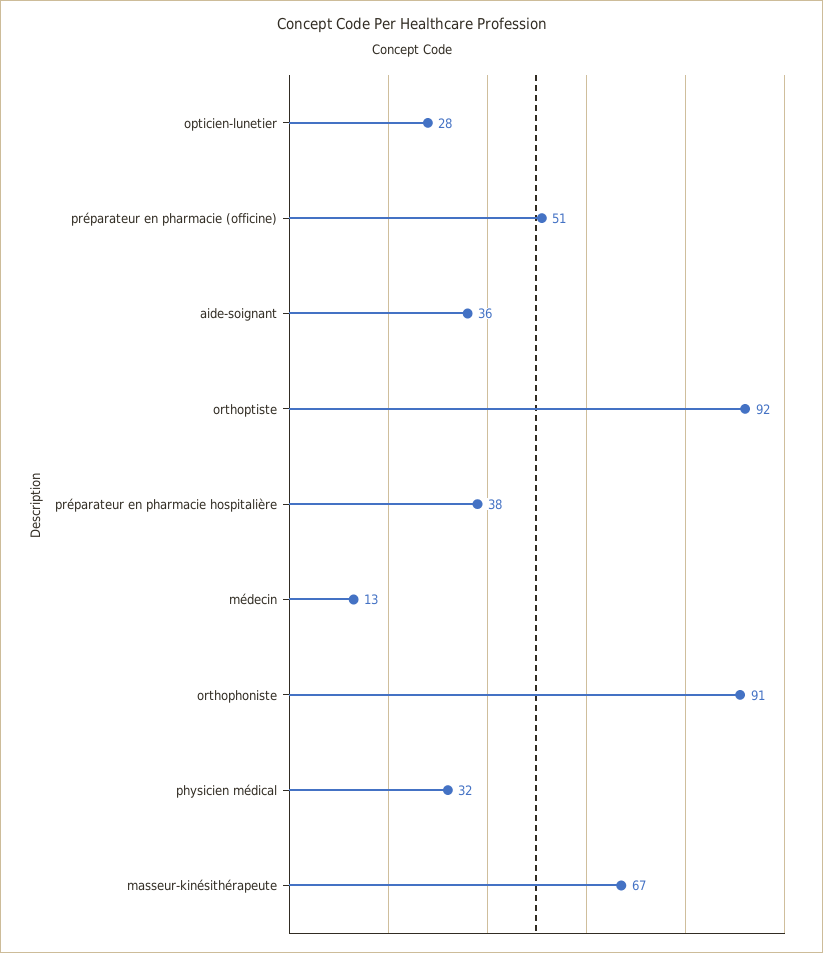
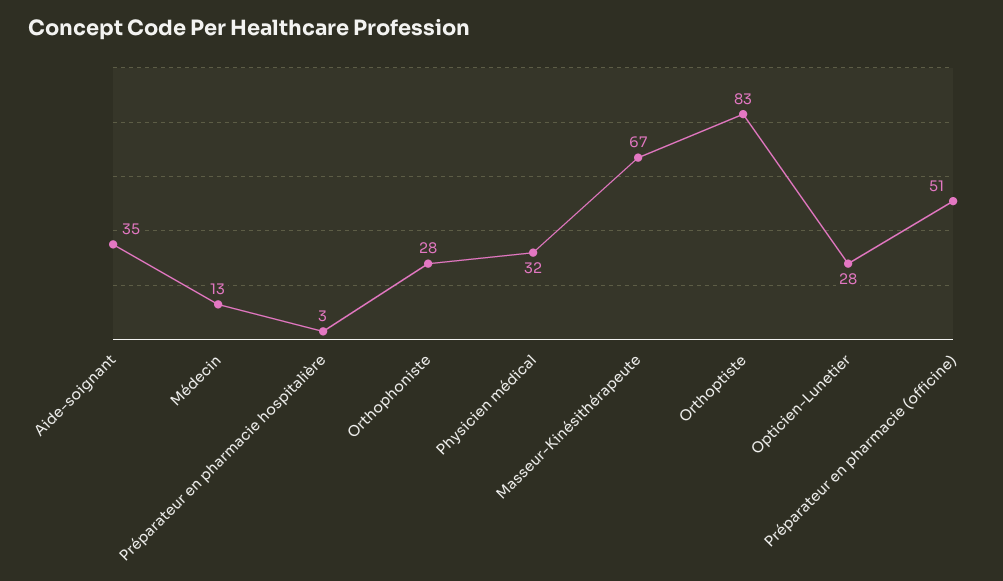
aide-soignant: 36 -> 35
orthoptiste: 92 -> 83
préparateur en pharmacie hospitalière: 38 -> 3
orthophoniste: 91 -> 28

